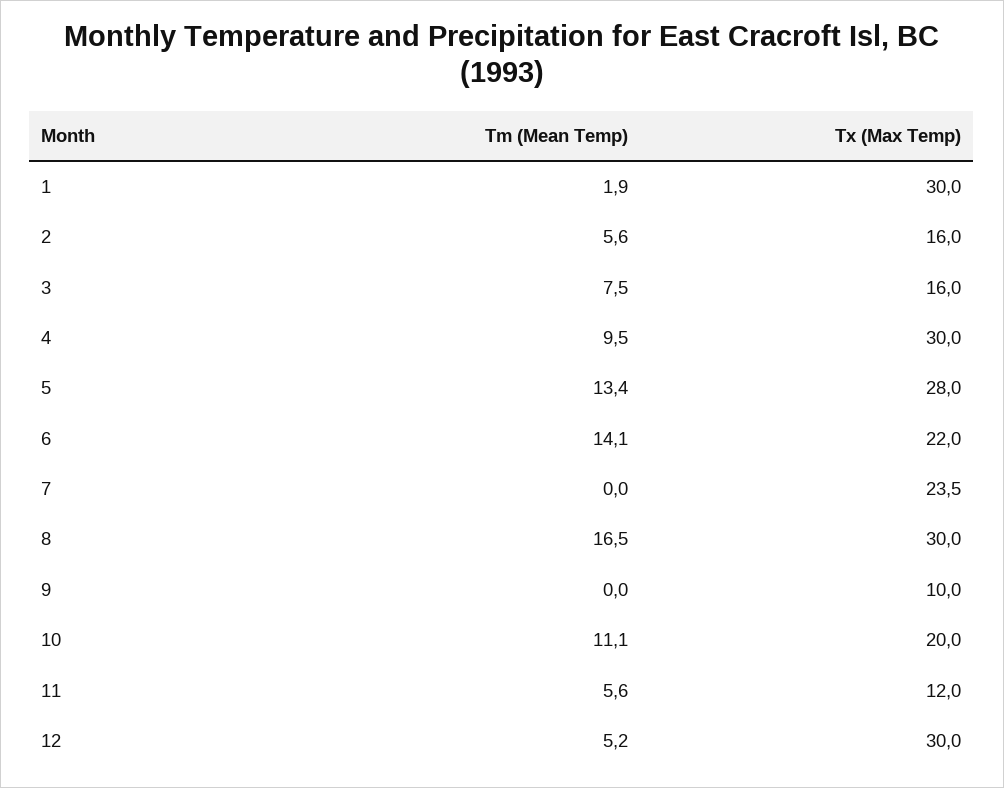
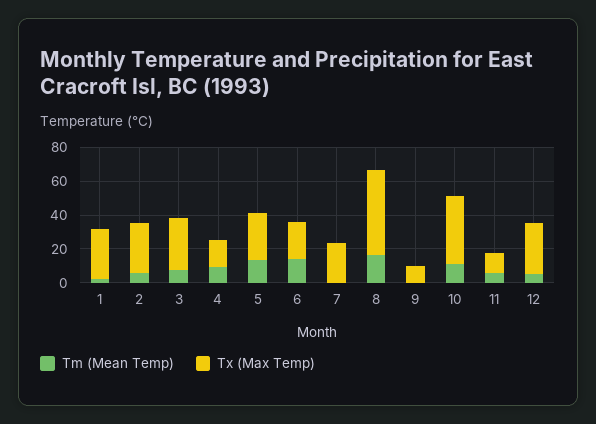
Tx (Max Temp), 2: 16 -> 30
Tx (Max Temp), 3: 16 -> 30
Tx (Max Temp), 4: 30 -> 15
Tx (Max Temp), 8: 30 -> 50
Tx (Max Temp), 10: 20 -> 40

